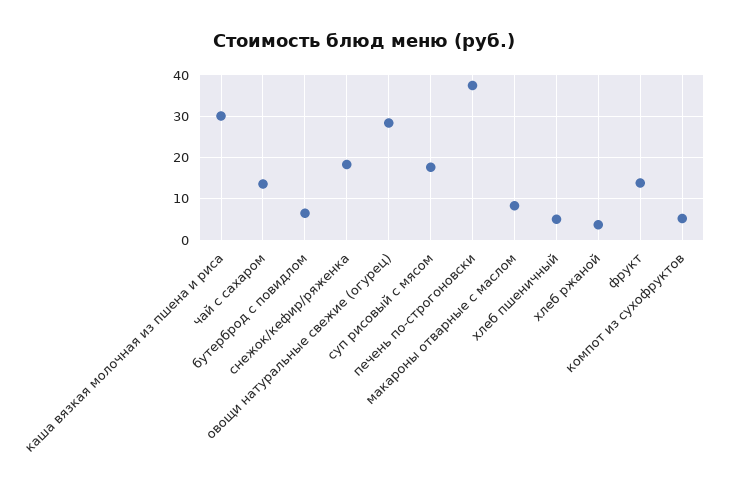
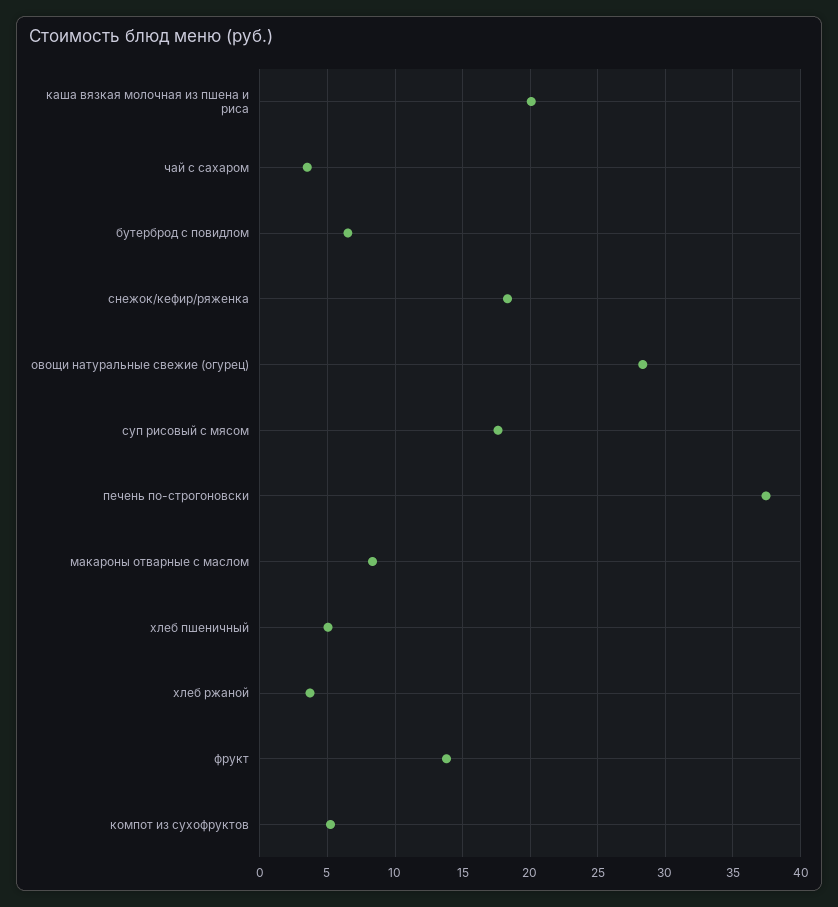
каша вязкая молочная из пшена и риса: 30 -> 20
чай с сахаром: 14 -> 3.5

